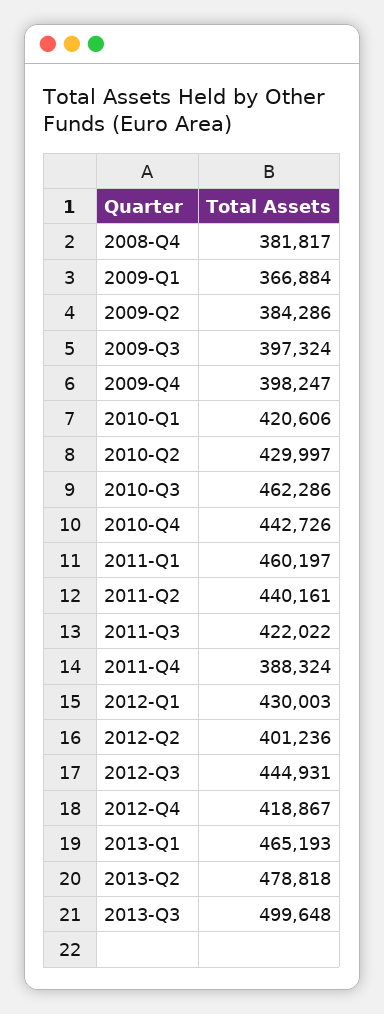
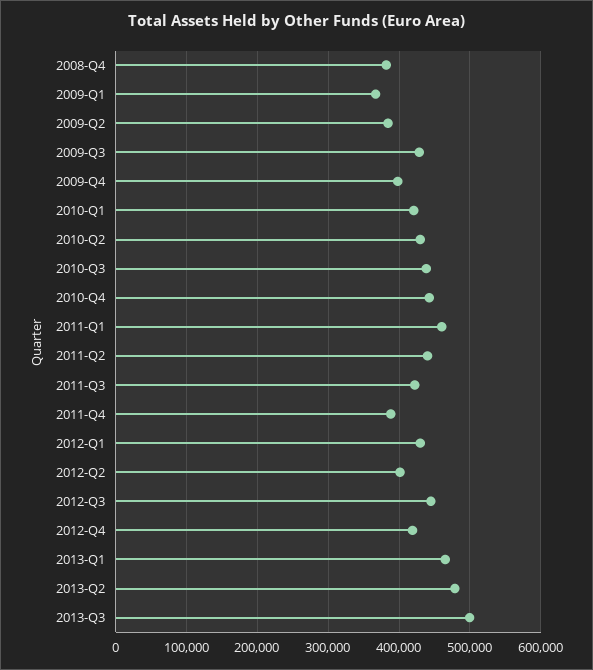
2009-Q3: 397324 -> 430000
2010-Q3: 462286 -> 440000

